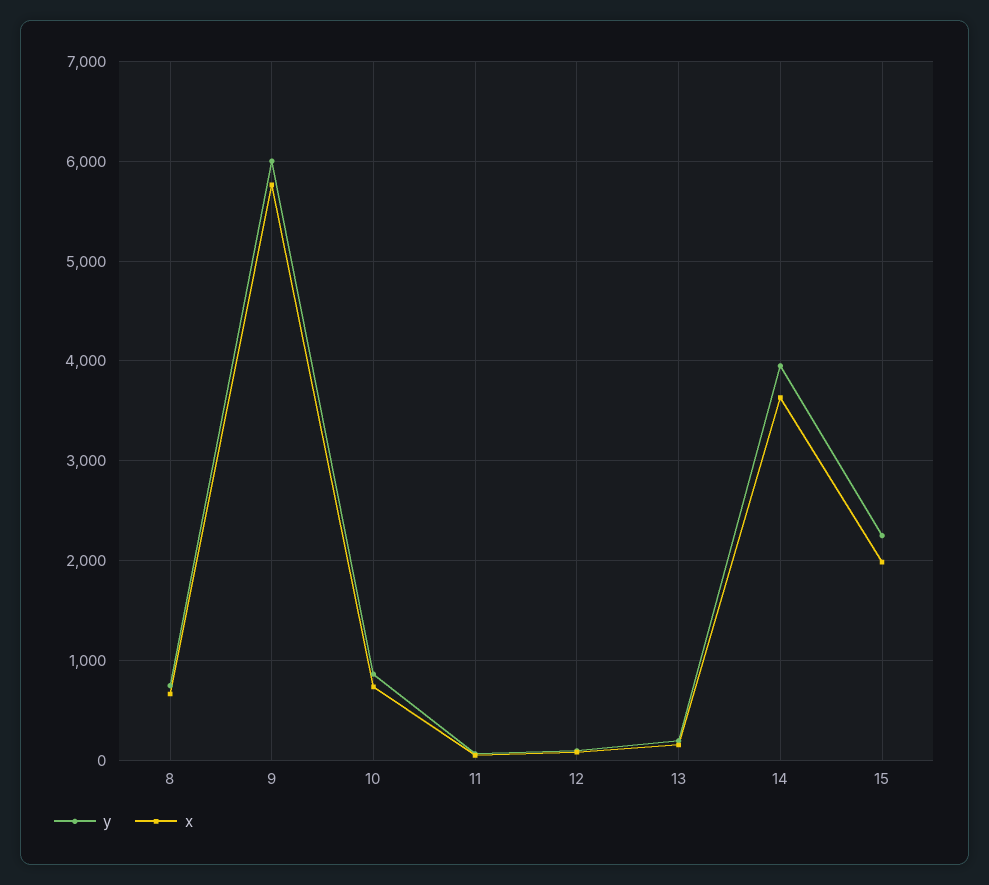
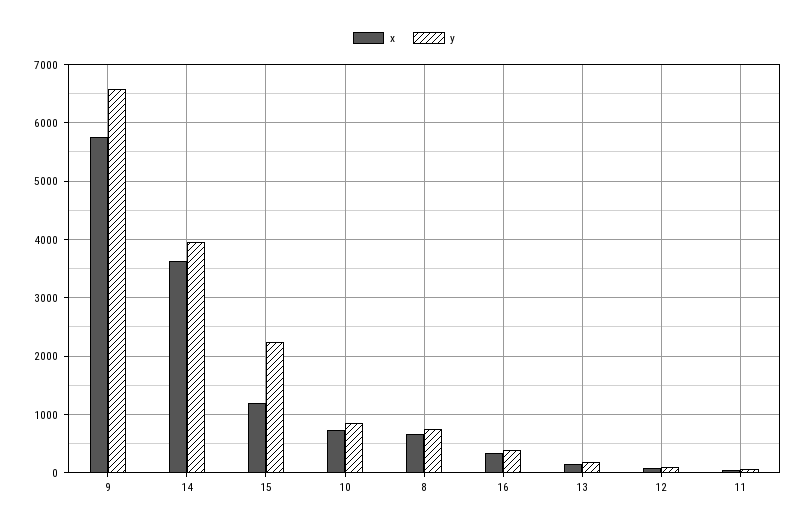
y, 9: 6000 -> 6600
x, 15: 2000 -> 1200
x, 16: none -> 400
y, 16: none -> 400

